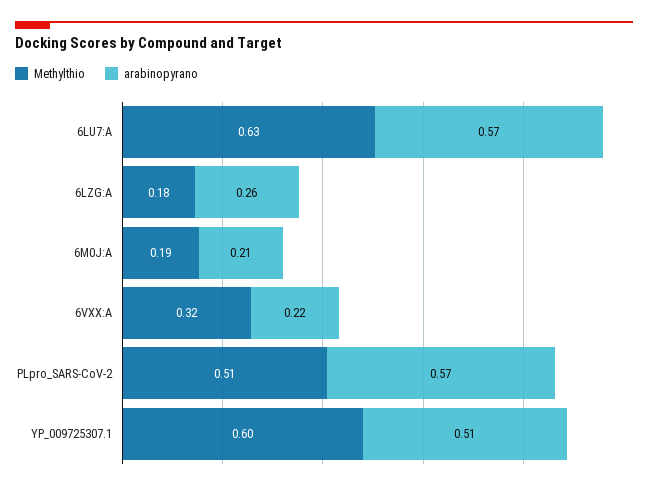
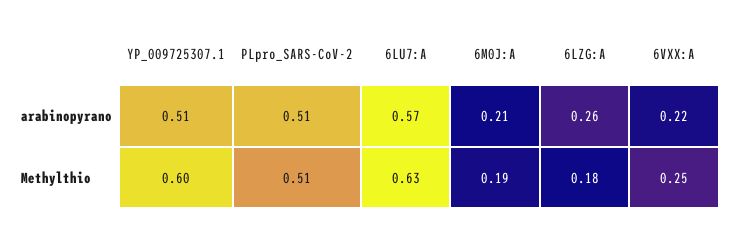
Methylthio, 6VXX:A: 0.32 -> 0.25
arabinopyrano, PLpro_SARS-CoV-2: 0.57 -> 0.51

